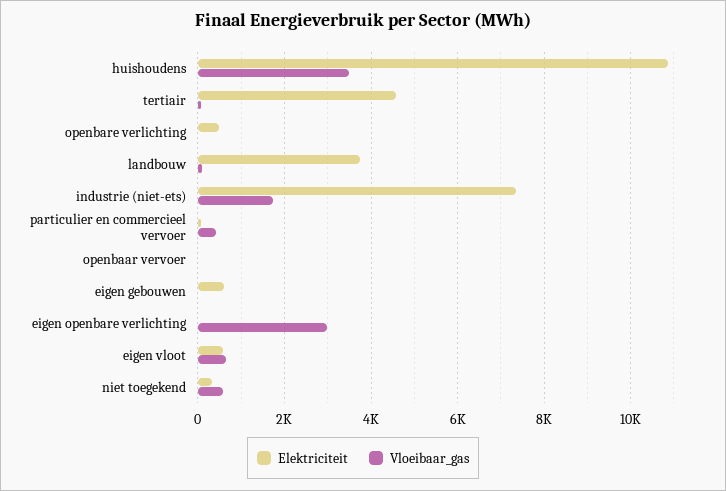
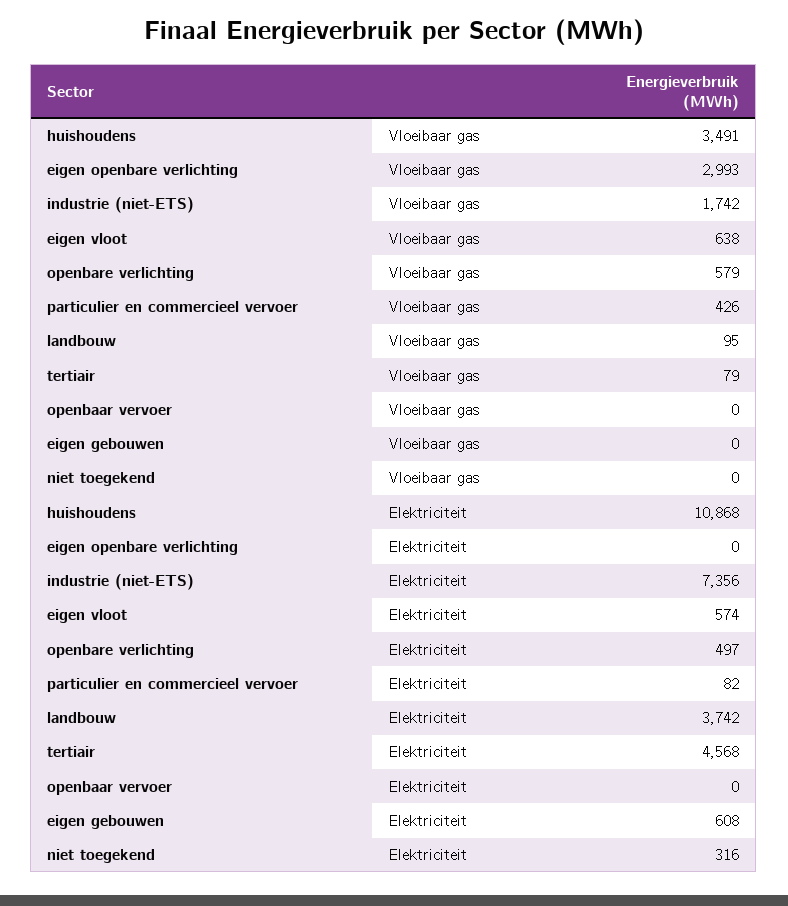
Vloeibaar_gas, openbare verlichting: 0 -> 579
Vloeibaar_gas, niet toegekend: 600 -> 0

